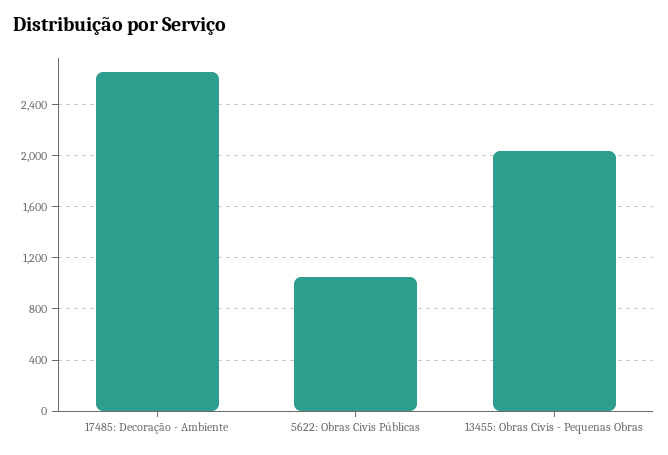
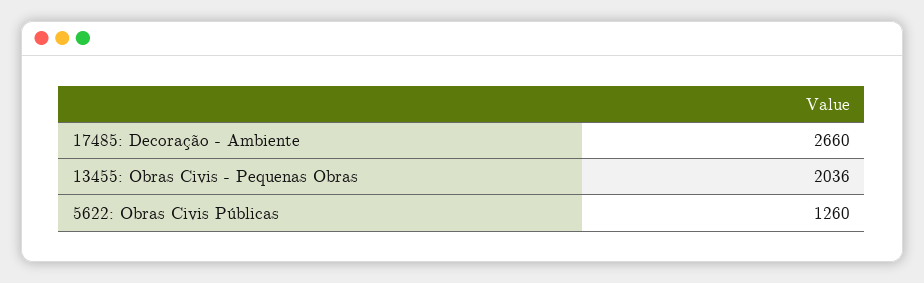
5622: Obras Civis Públicas: 1050 -> 1260

